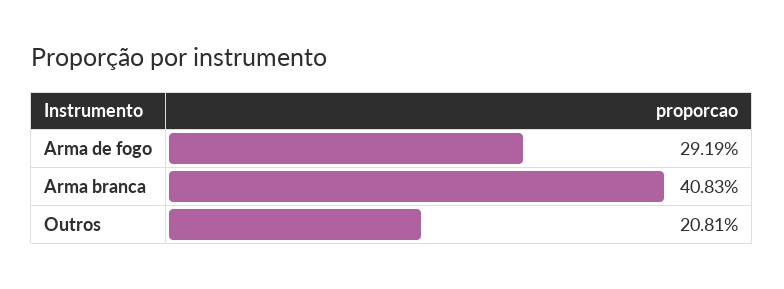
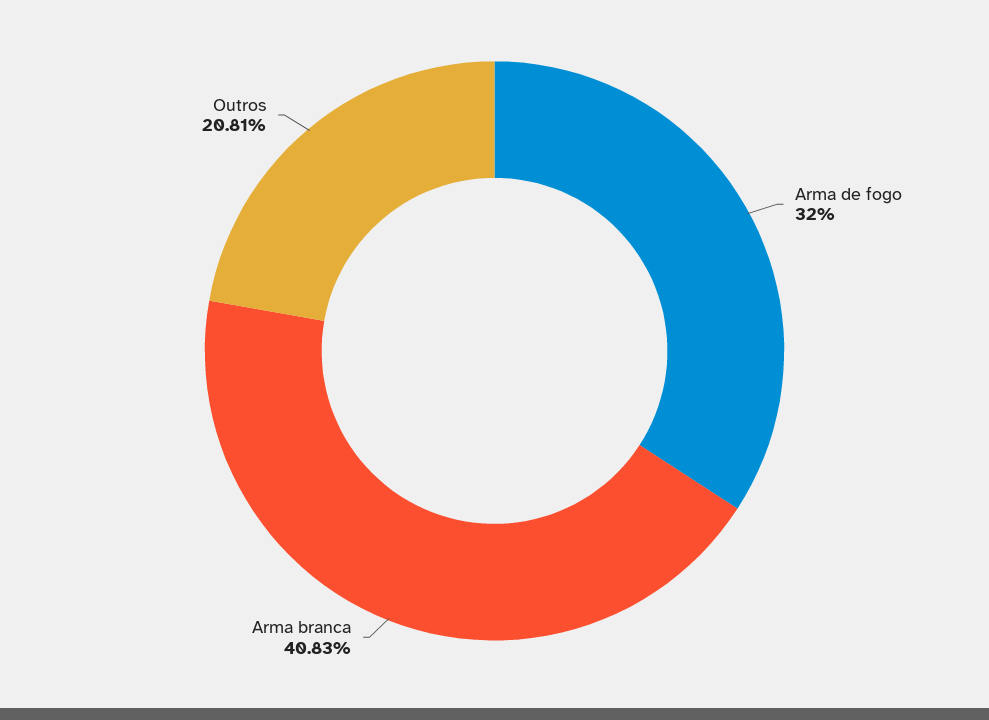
Arma de fogo: 29.19 -> 32

